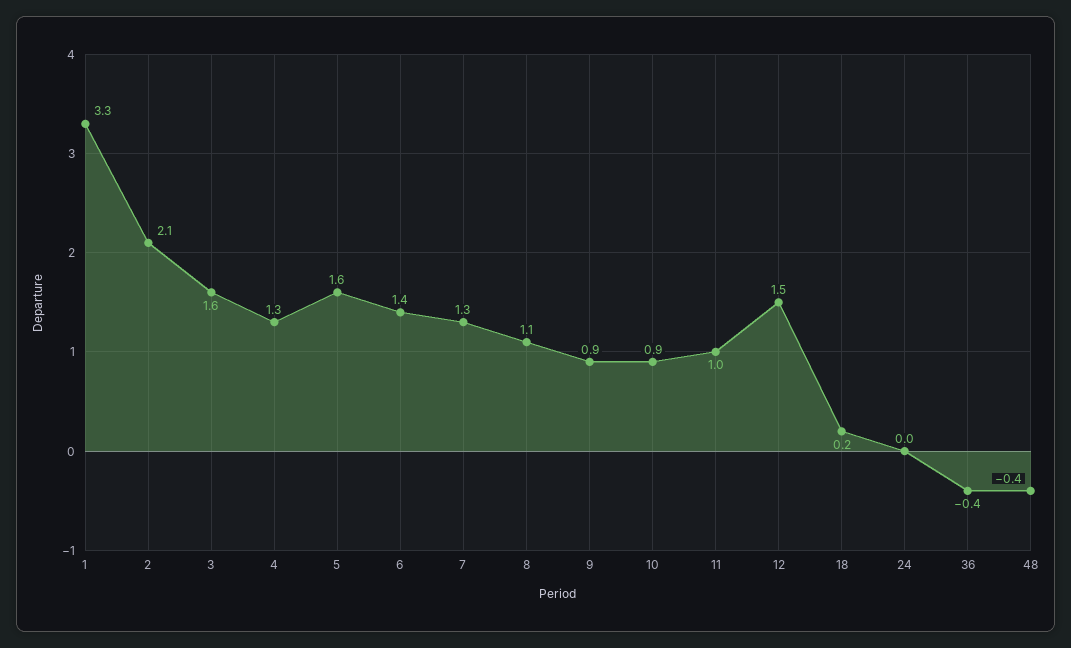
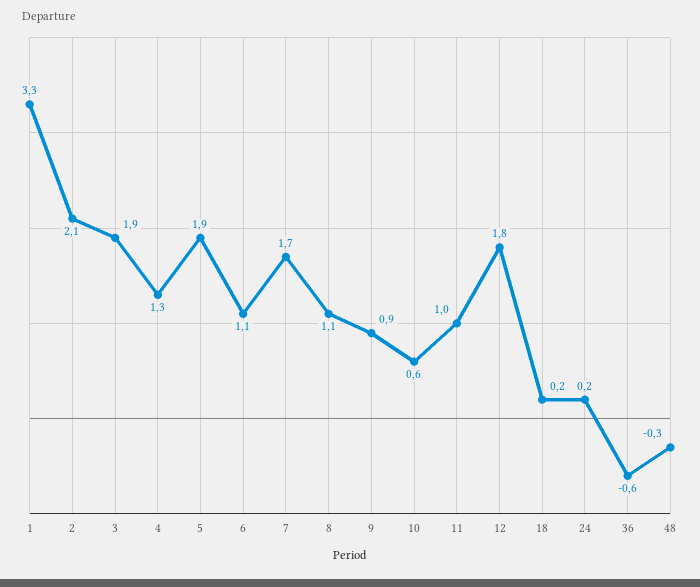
3: 1.6 -> 1.9
5: 1.6 -> 1.9
6: 1.4 -> 1.1
7: 1.3 -> 1.7
10: 0.9 -> 0.6
12: 1.5 -> 1.8
24: 0 -> 0.2
36: -0.4 -> -0.6
48: -0.4 -> -0.3

